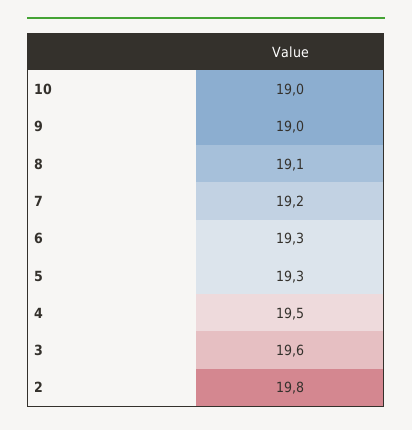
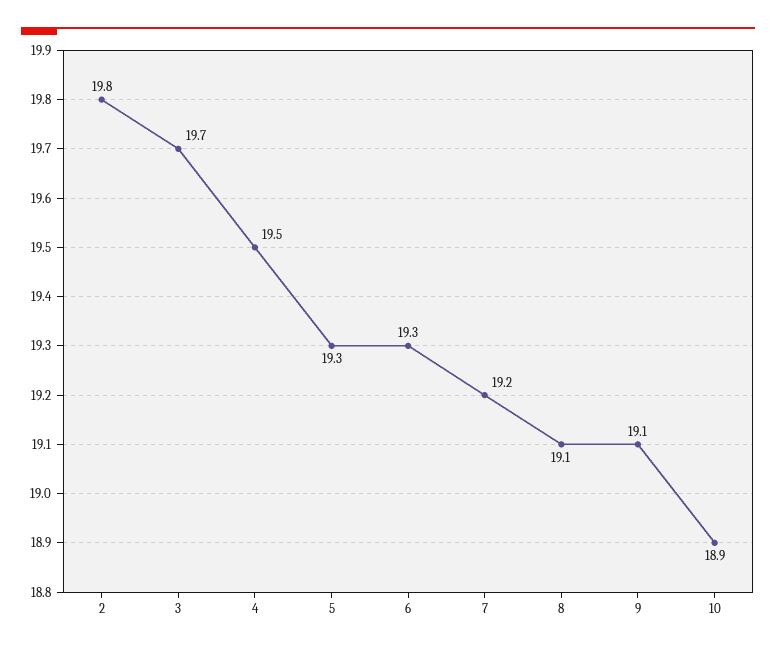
10: 19 -> 18.9
9: 19 -> 19.1
3: 19.6 -> 19.7

